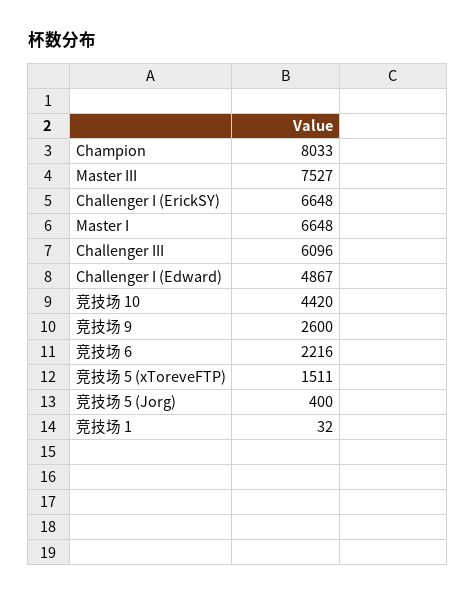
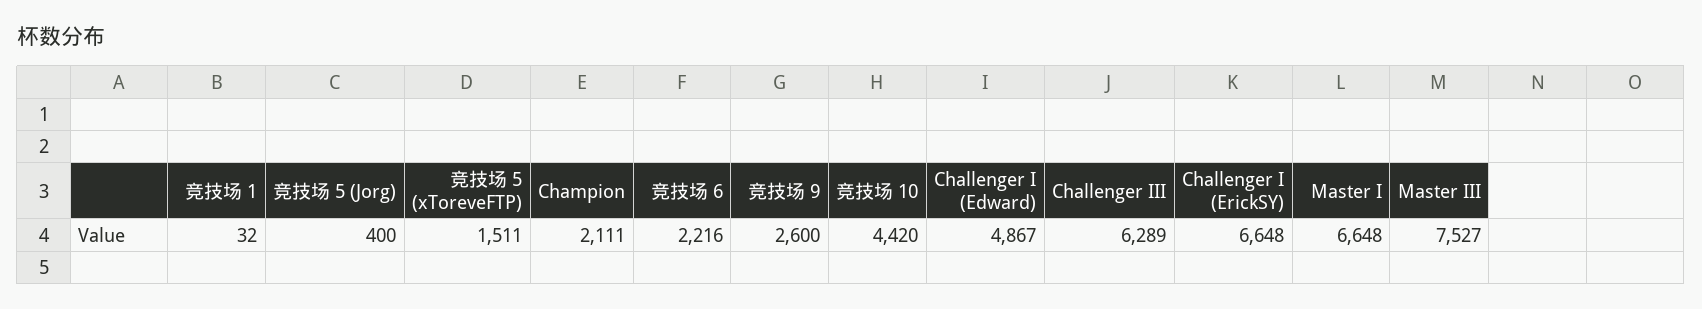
Champion: 8033 -> 2111
Challenger III: 6096 -> 6289

